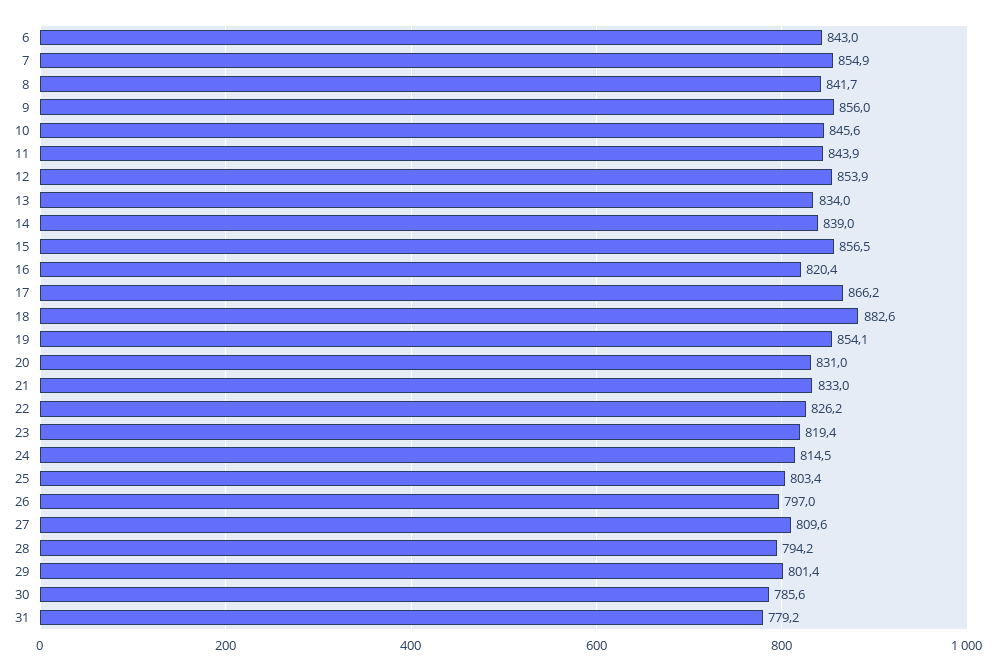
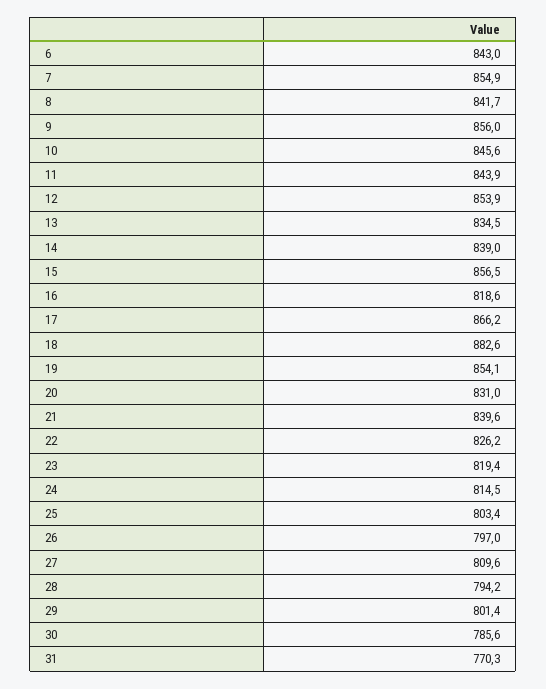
13: 834 -> 834.5
16: 820.4 -> 818.6
21: 833 -> 839.6
31: 779.2 -> 770.3

